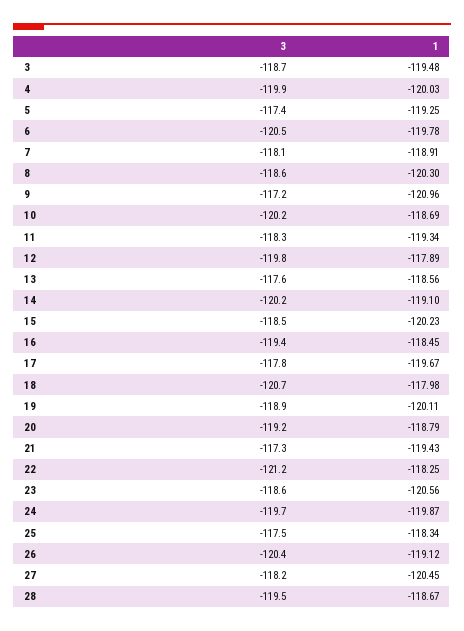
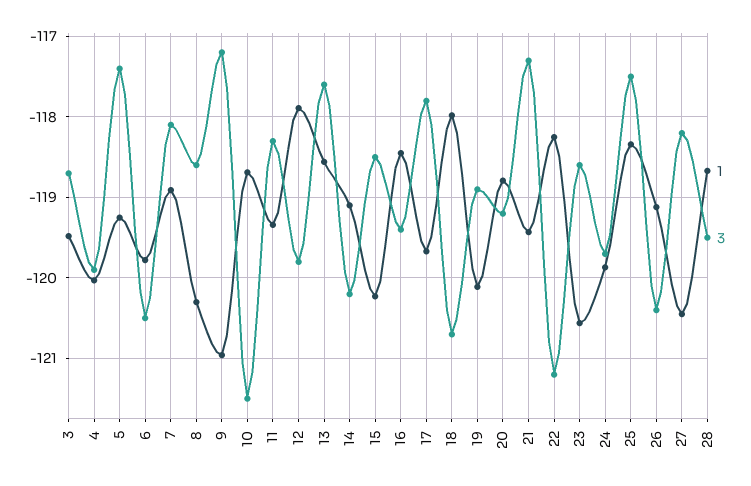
3, 10: -120.2 -> -121.5

